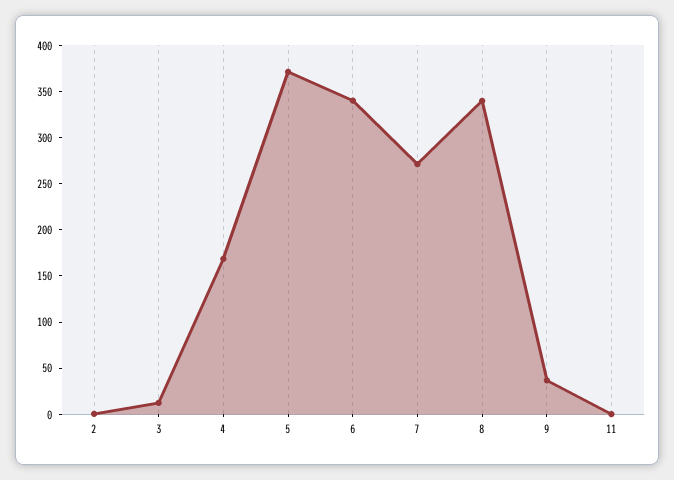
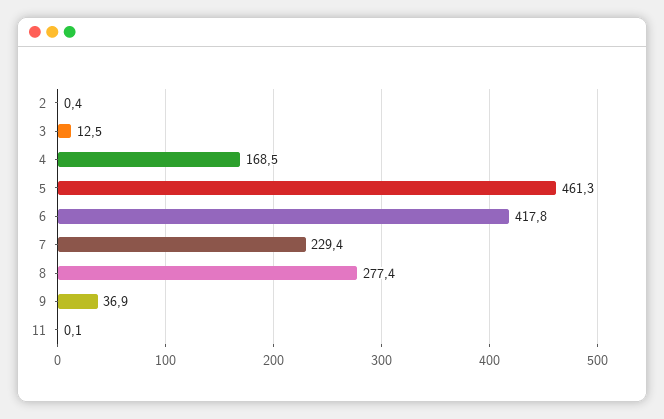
5: 370 -> 461.3
6: 340 -> 417.8
7: 270 -> 229.4
8: 340 -> 277.4

